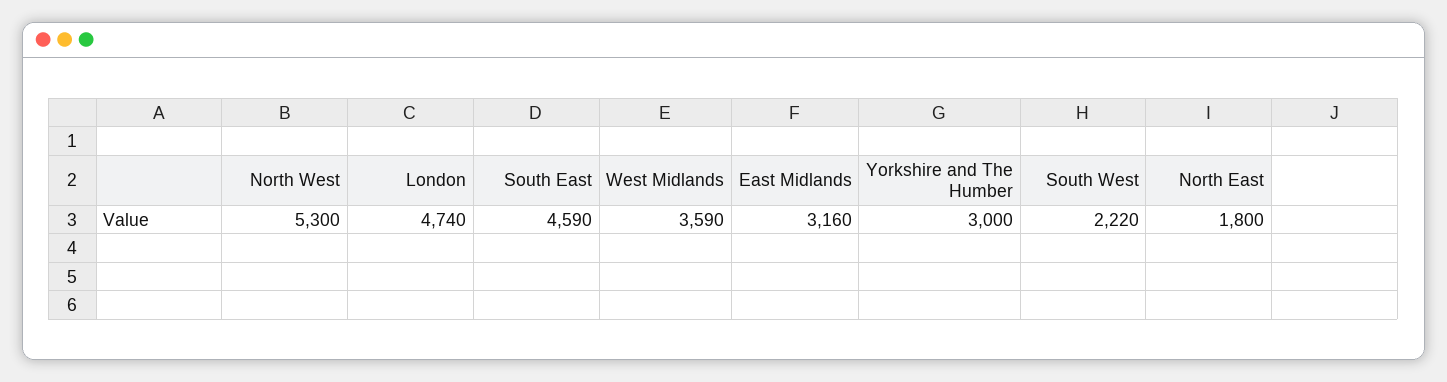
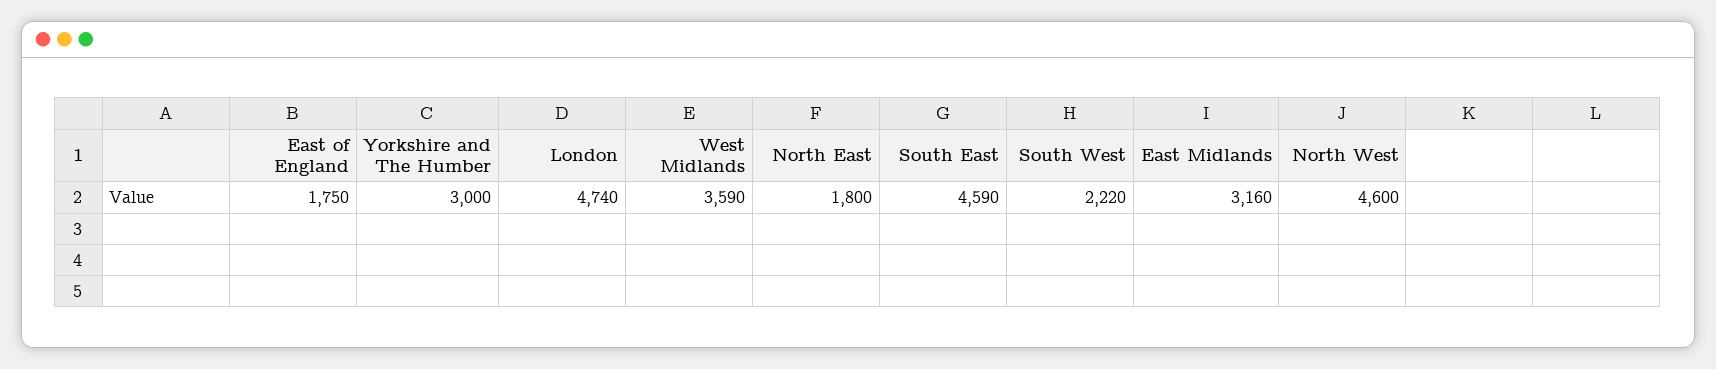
North West: 5300 -> 4600
East of England: none -> 1750

